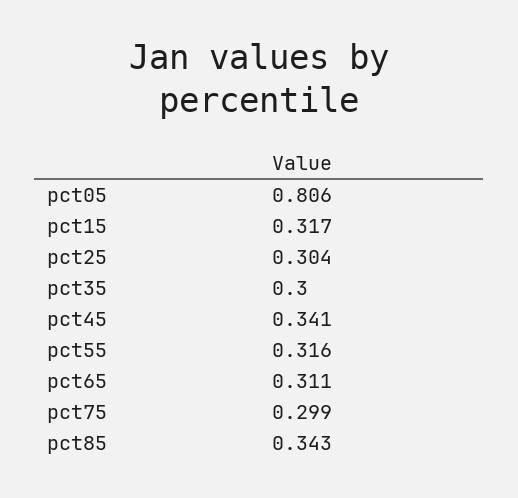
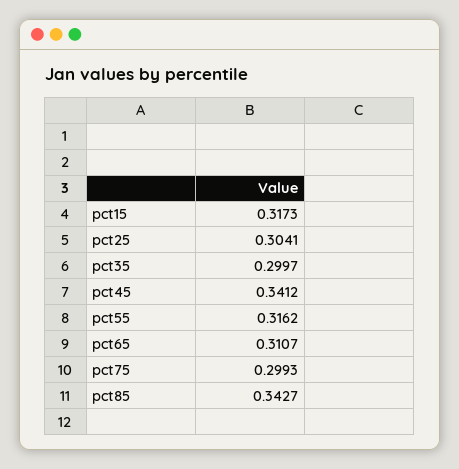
pct05: 0.806 -> none

